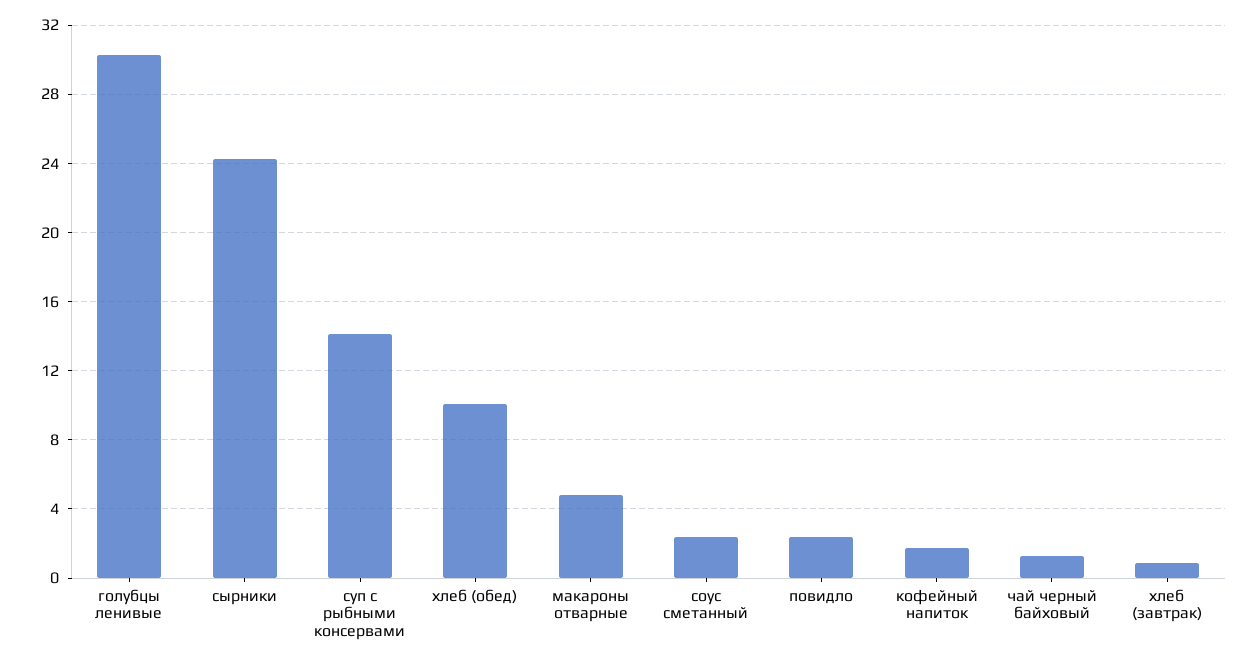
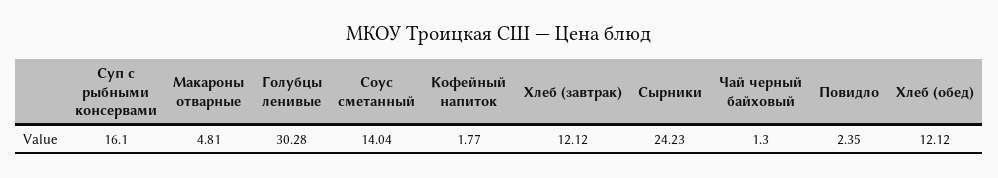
суп с рыбными консервами: 14 -> 16.1
хлеб (обед): 10 -> 12.12
соус сметанный: 2.5 -> 14.04
хлеб (завтрак): 1 -> 12.12

